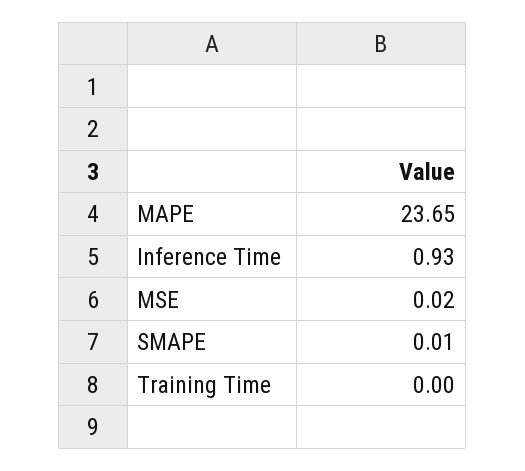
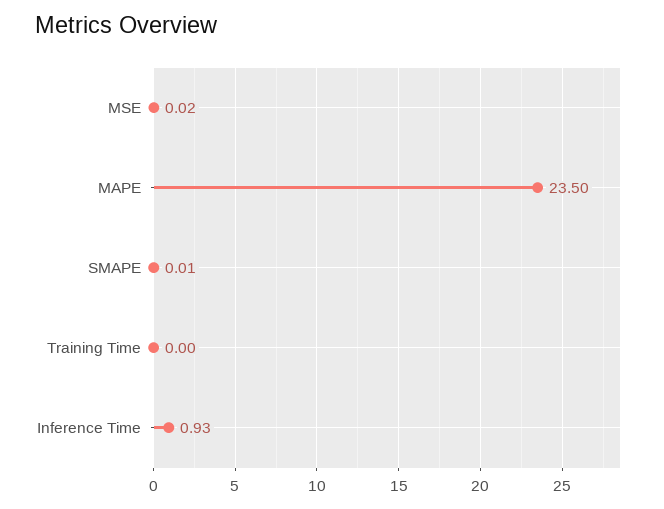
MAPE: 23.65 -> 23.5

